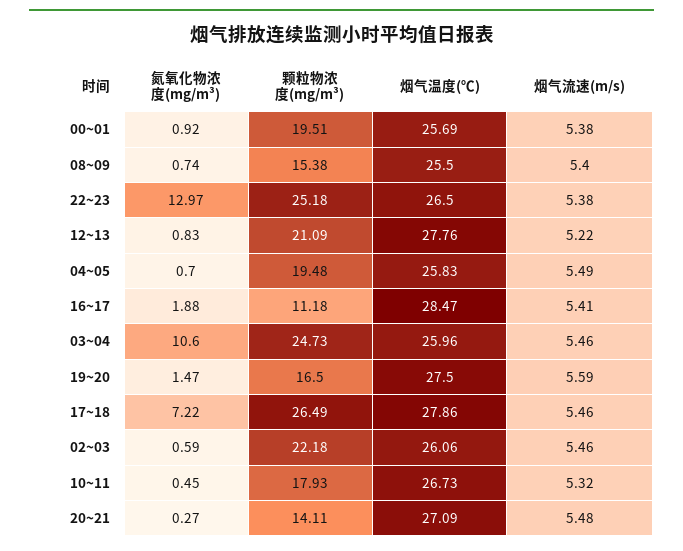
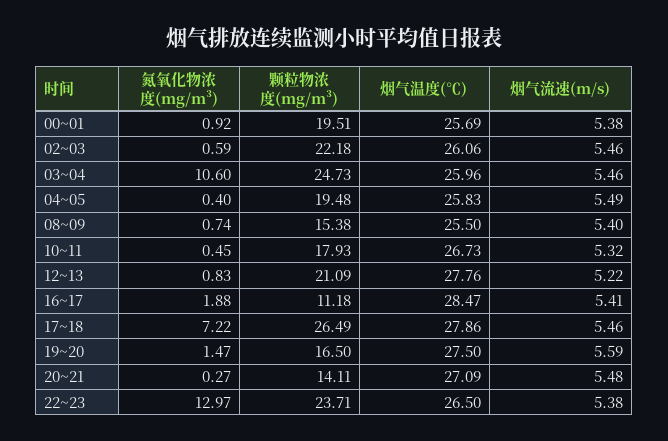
颗粒物浓度(mg/m³), 22~23: 25.18 -> 23.71
氮氧化物浓度(mg/m³), 04~05: 0.7 -> 0.4

